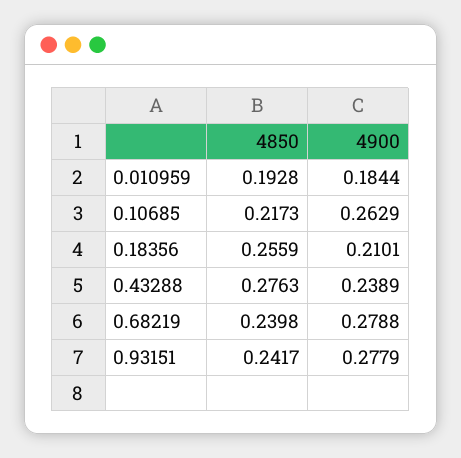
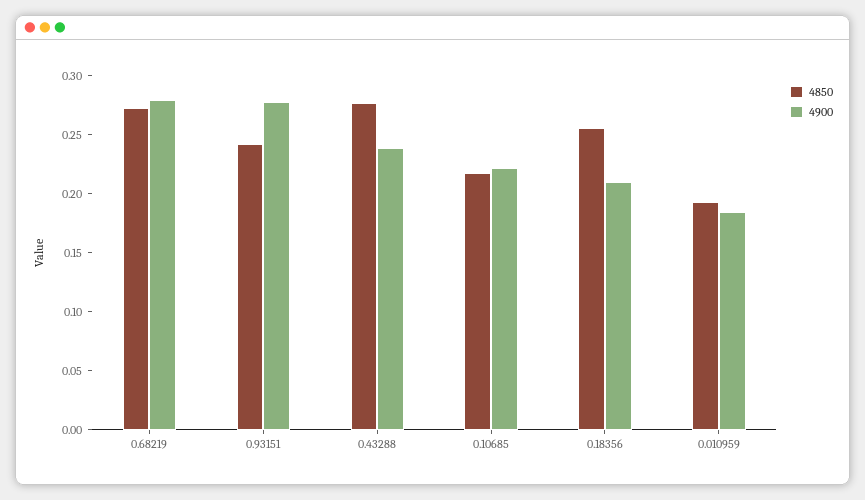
4900, 0.10685: 0.2629 -> 0.22
4850, 0.68219: 0.2398 -> 0.27

